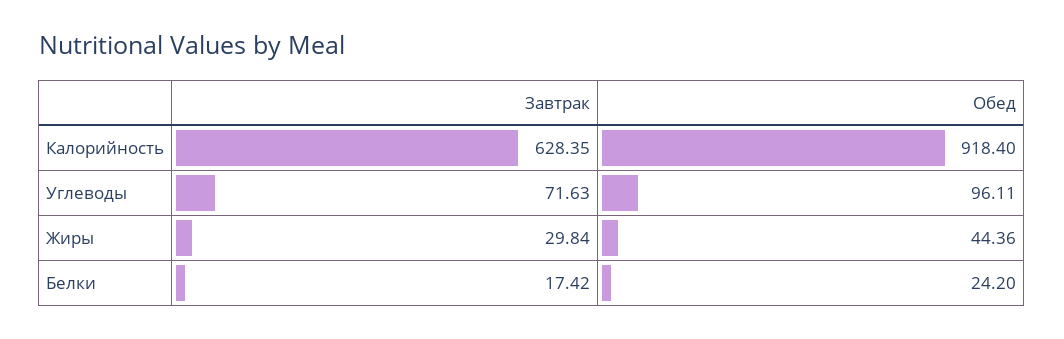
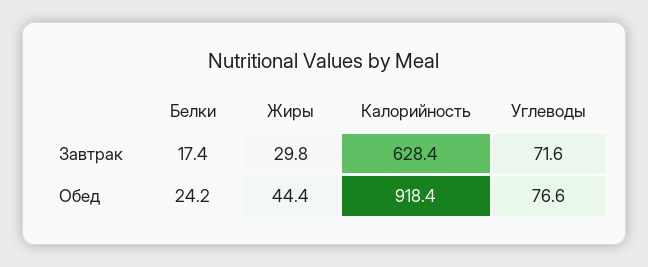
Обед, Углеводы: 96.11 -> 76.6

